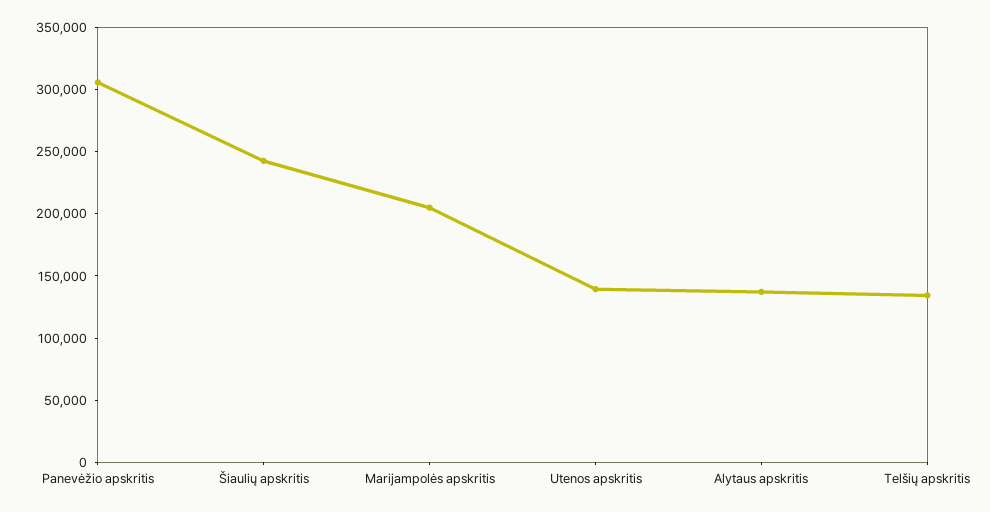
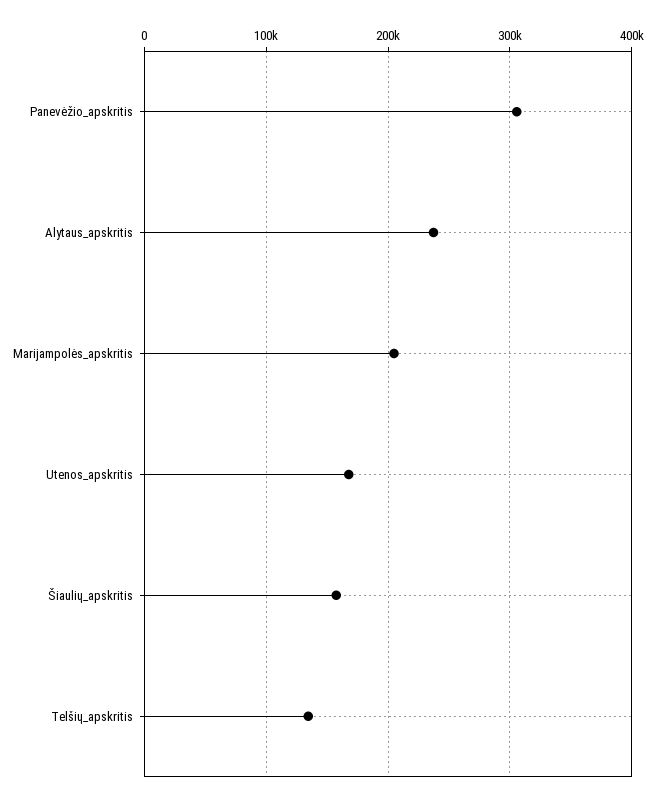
Šiaulių apskritis: 240000 -> 160000
Utenos apskritis: 140000 -> 170000
Alytaus apskritis: 140000 -> 240000

